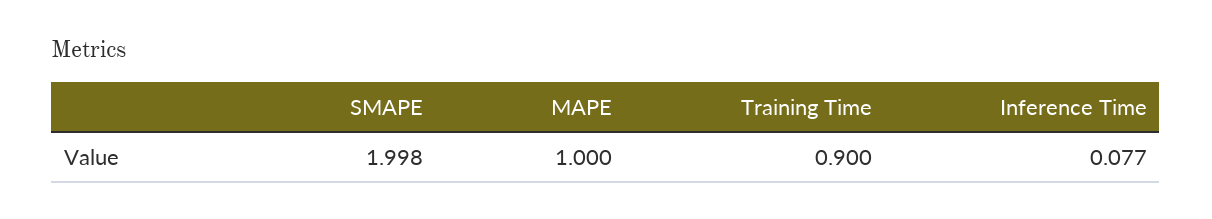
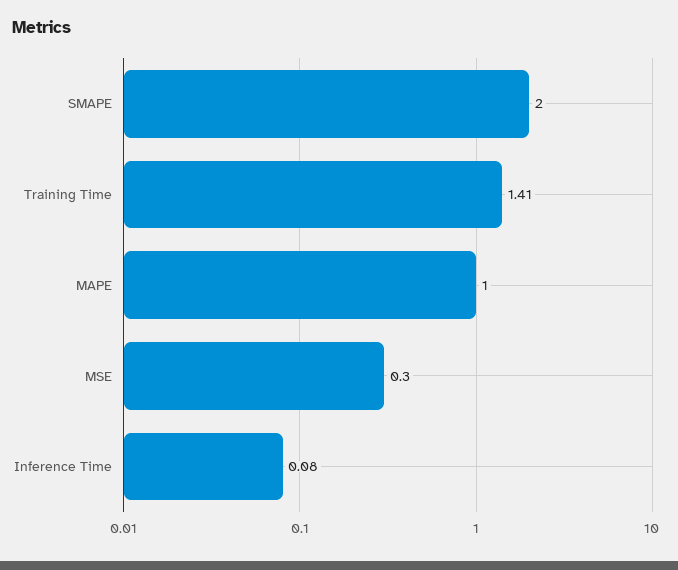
Training Time: 0.9 -> 1.41
MSE: none -> 0.3

